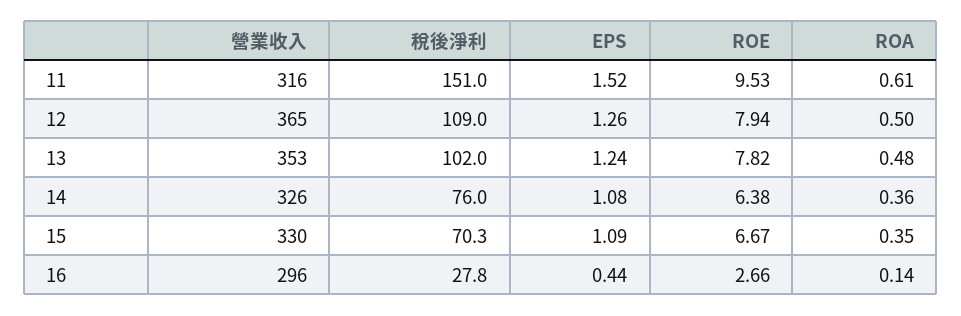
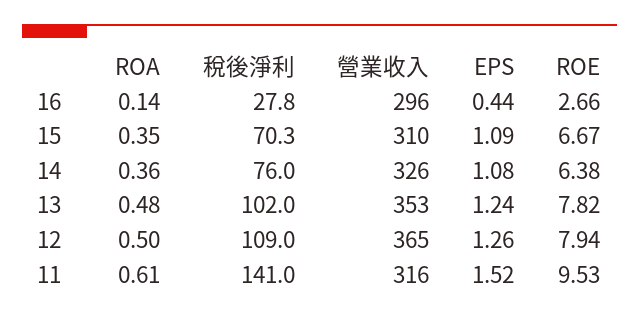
稅後淨利, 11: 151 -> 141
營業收入, 15: 330 -> 310

